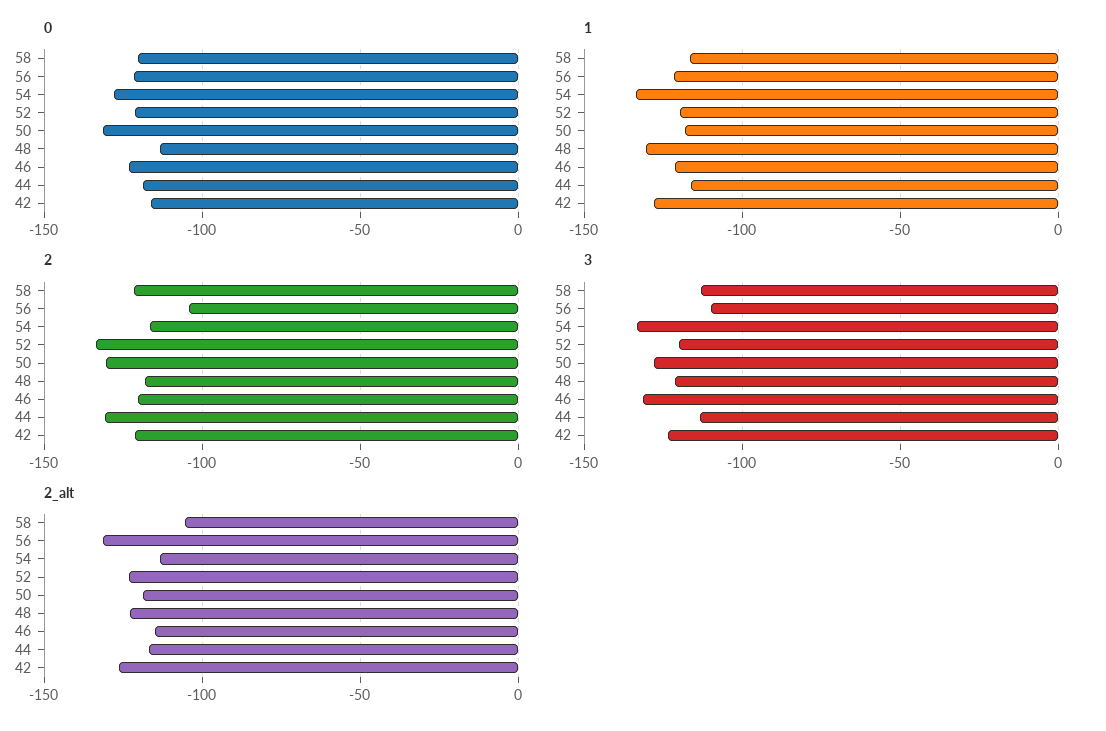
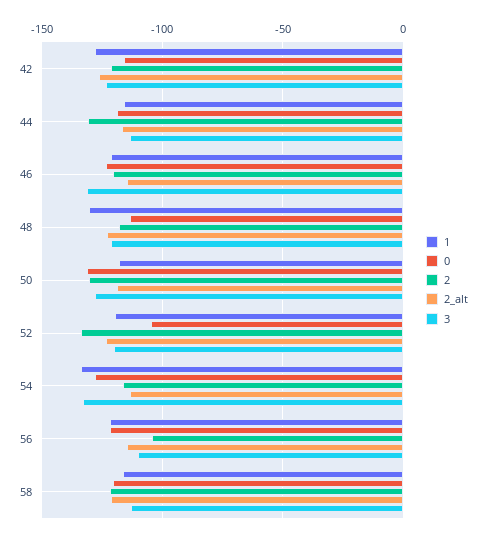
0, 52: -120 -> -105
2_alt, 58: -105 -> -120
2_alt, 56: -130 -> -115

